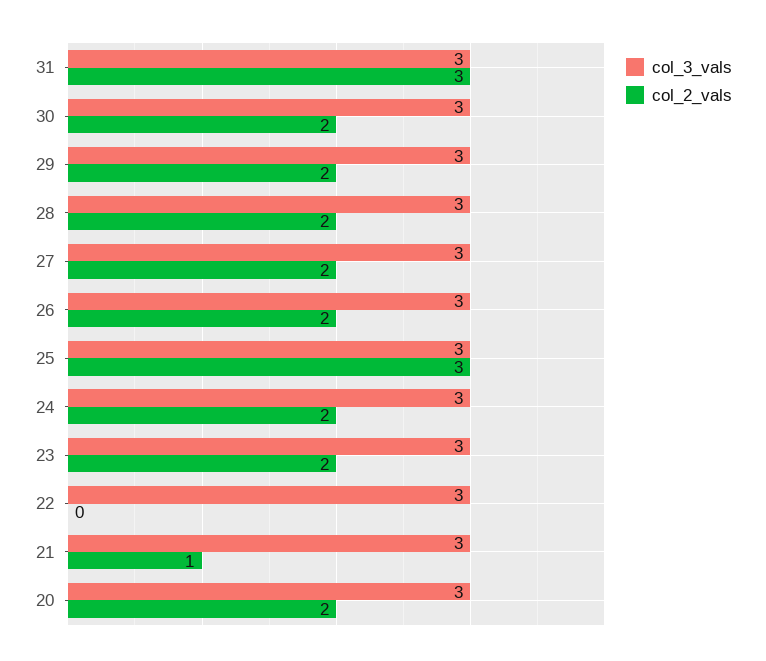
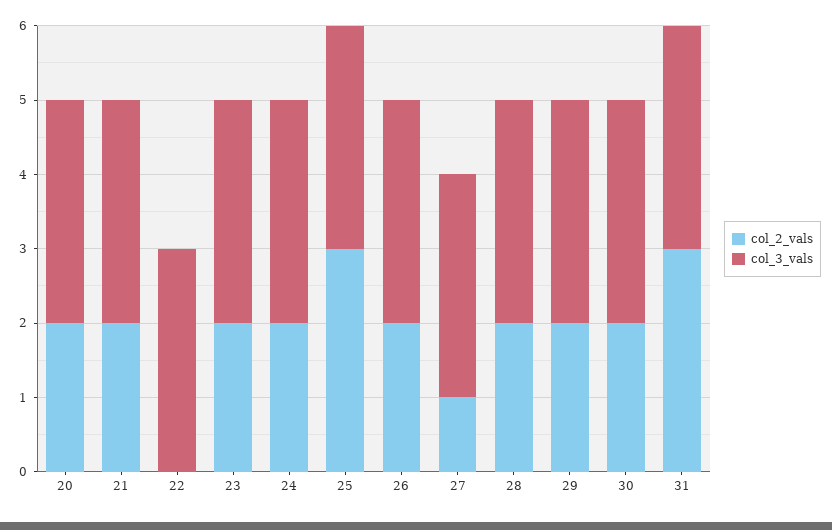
col_2_vals, 27: 2 -> 1
col_2_vals, 21: 1 -> 2

